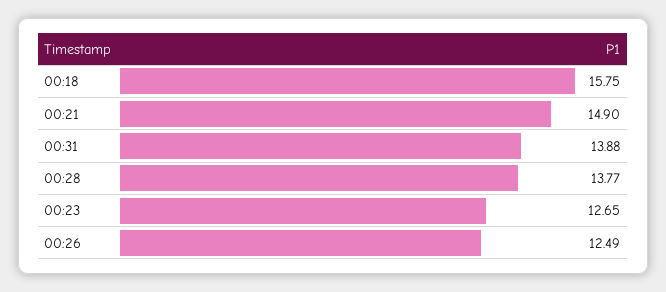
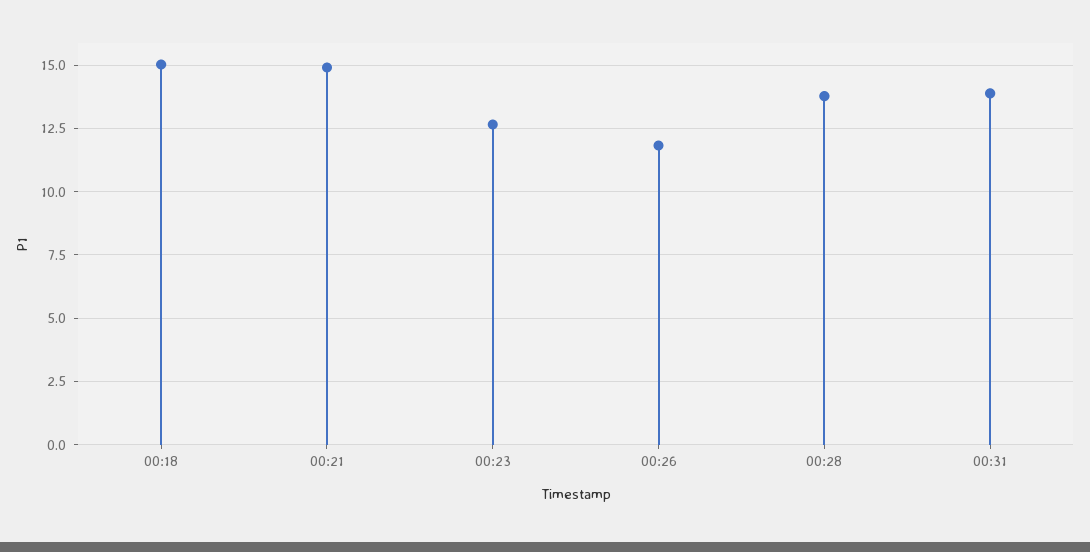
00:18: 15.75 -> 15
00:26: 12.49 -> 11.75

